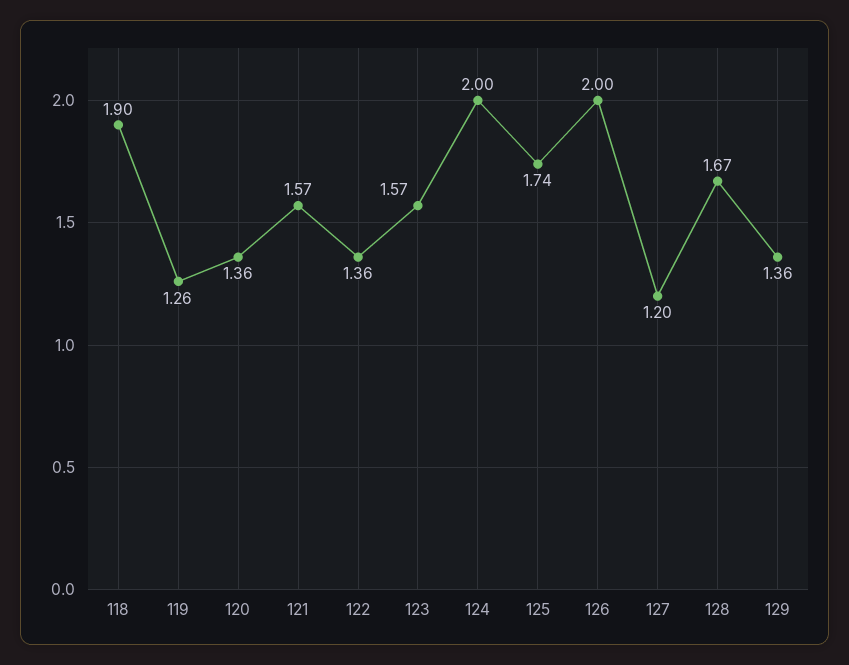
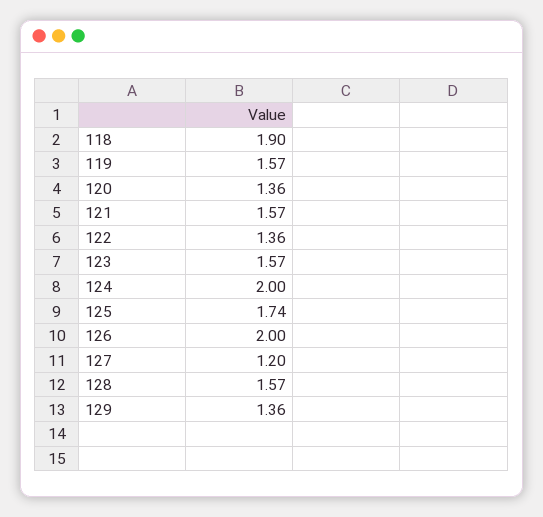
119: 1.26 -> 1.57
128: 1.67 -> 1.57

